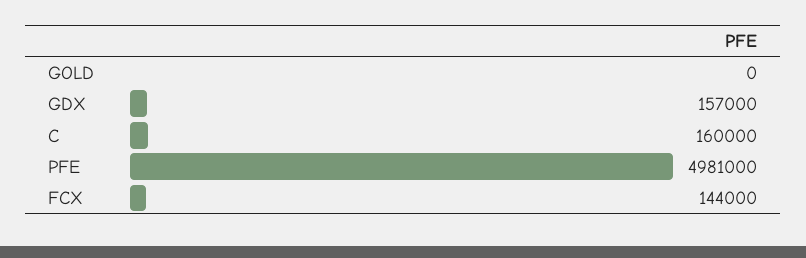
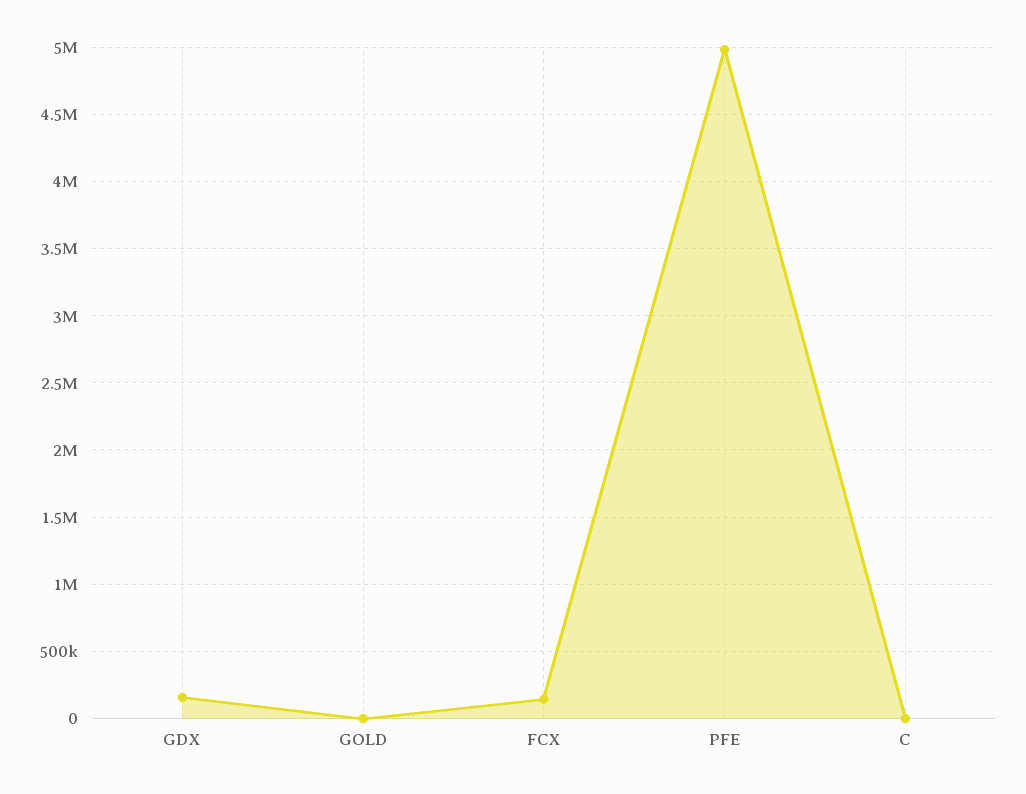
C: 160000 -> 0

